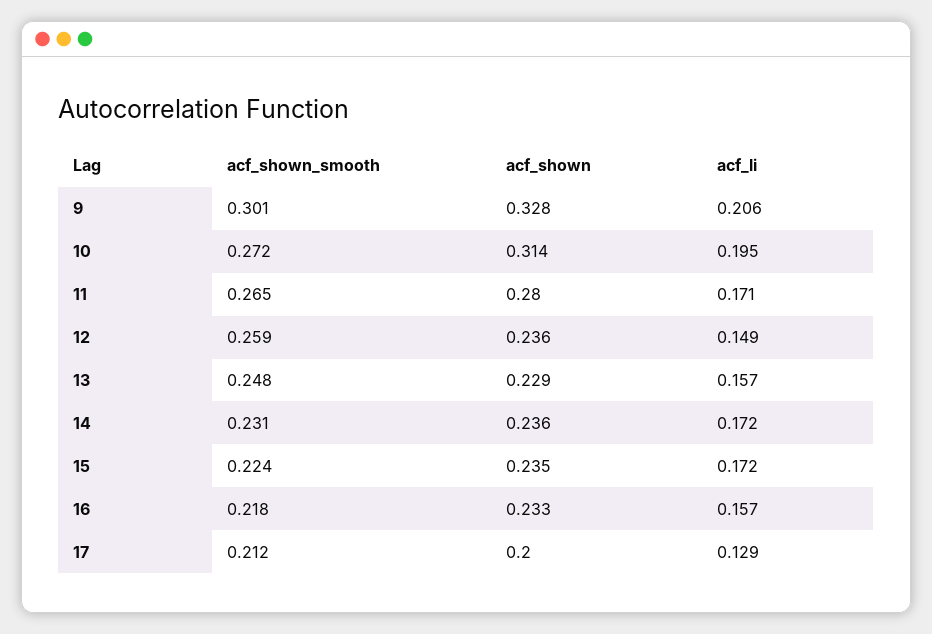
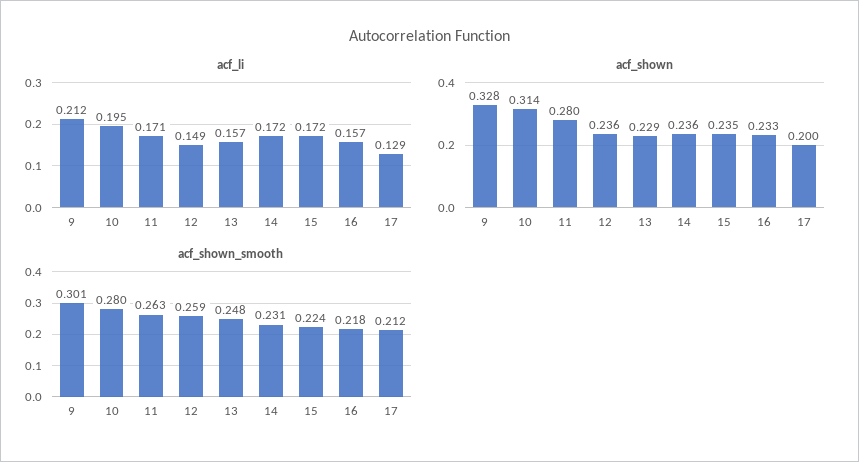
acf_li, 9: 0.206 -> 0.212
acf_shown_smooth, 10: 0.272 -> 0.28
acf_shown_smooth, 11: 0.265 -> 0.263

